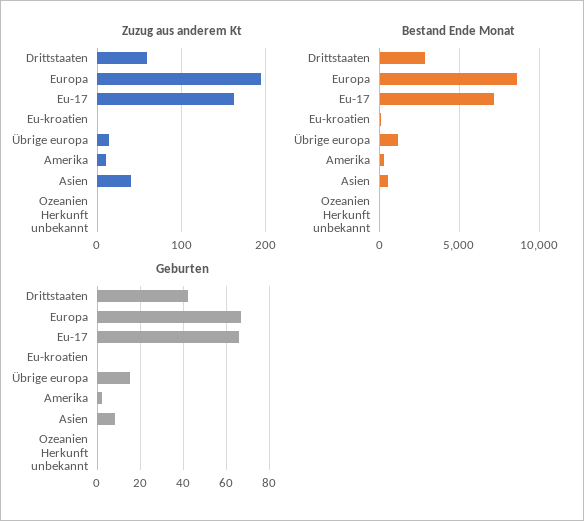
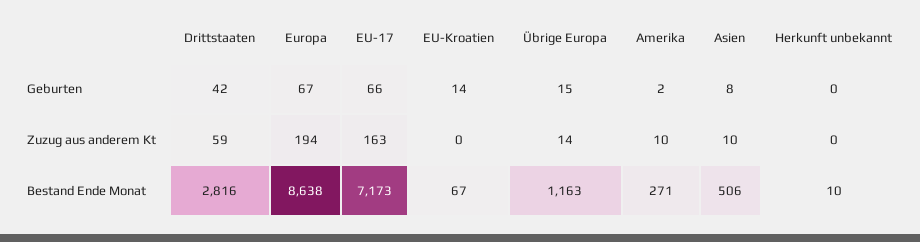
Zuzug aus anderem Kt, Asien: 40 -> 10
Zuzug aus anderem Kt, Ozeanien: 0 -> none
Bestand Ende Monat, Ozeanien: 0 -> none
Geburten, Eu-kroatien: 0 -> 14
Geburten, Ozeanien: 0 -> none

